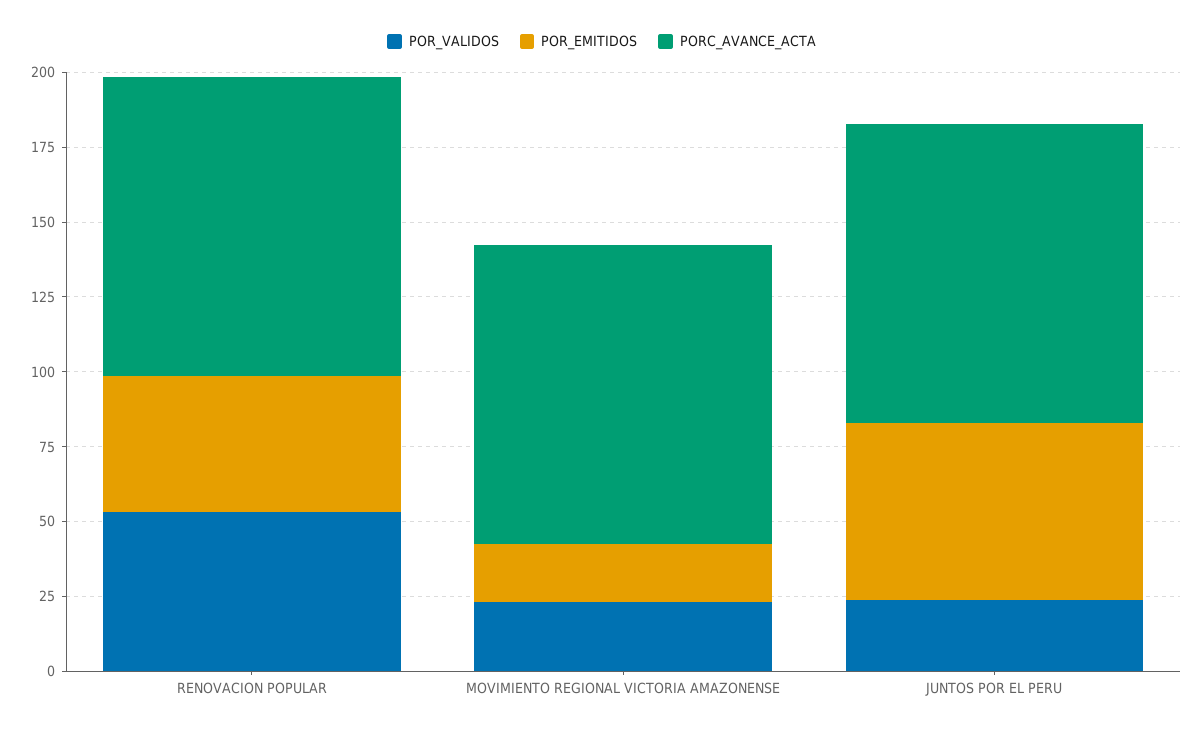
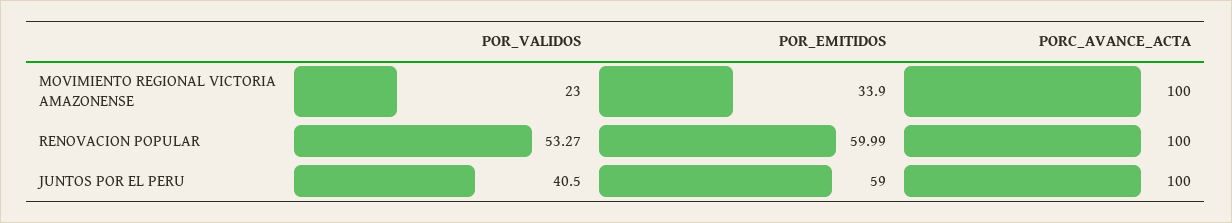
POR_EMITIDOS, RENOVACION POPULAR: 45 -> 59.99
POR_EMITIDOS, MOVIMIENTO REGIONAL VICTORIA AMAZONENSE: 20 -> 33.9
POR_VALIDOS, JUNTOS POR EL PERU: 25 -> 40.5

